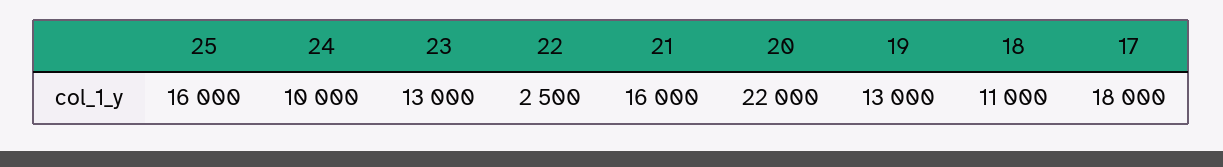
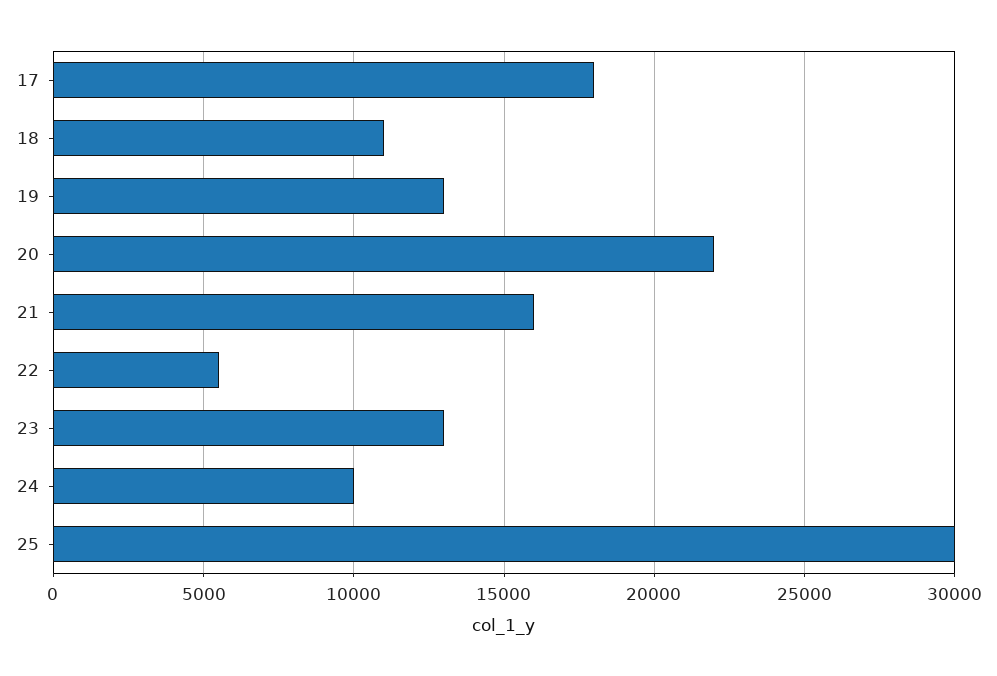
25: 16000 -> 30000
22: 2500 -> 5500

